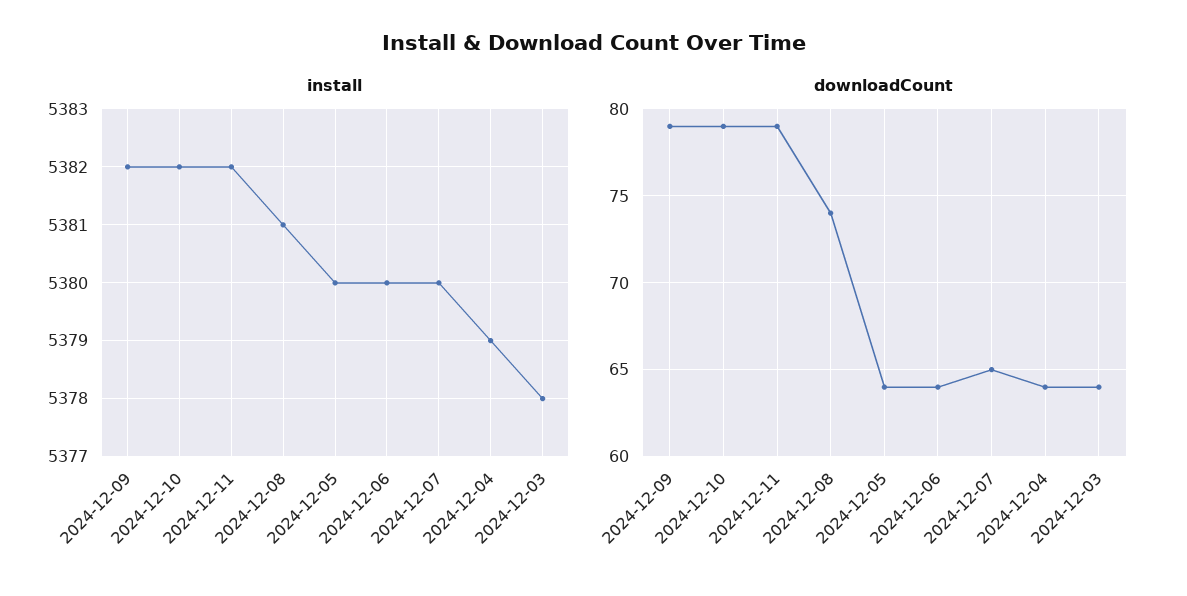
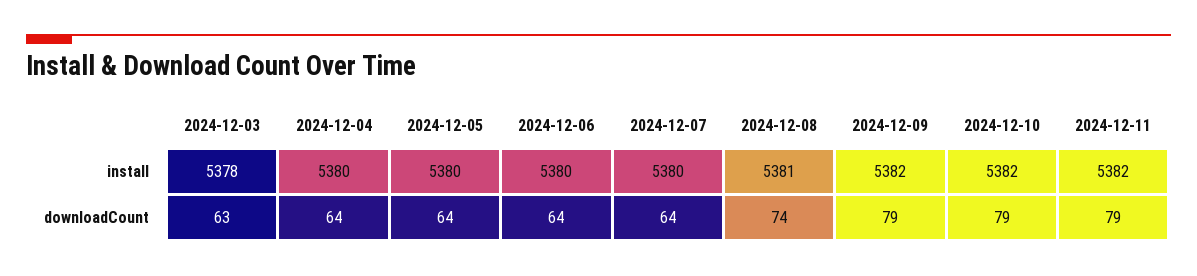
install, 2024-12-04: 5379 -> 5380
downloadCount, 2024-12-07: 65 -> 64
downloadCount, 2024-12-03: 64 -> 63

